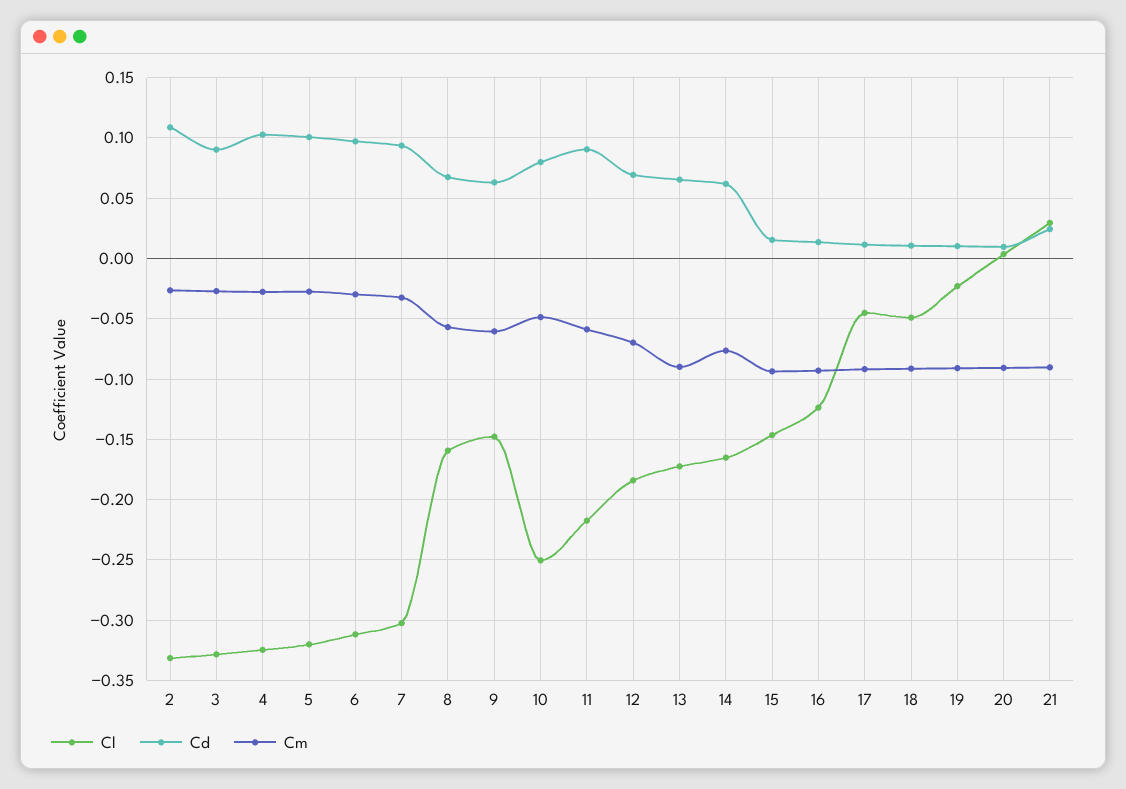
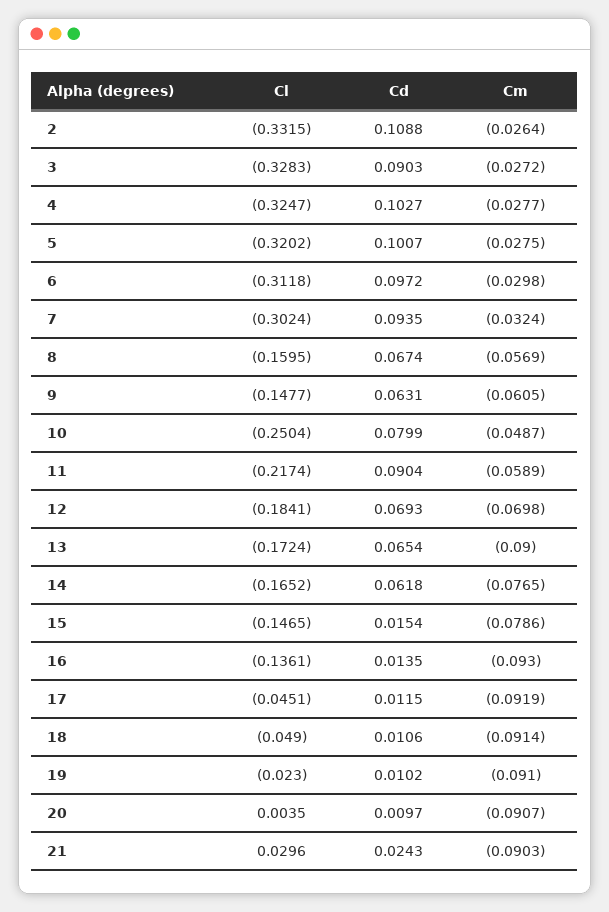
Cm, 15: -0.095 -> -0.0786
Cl, 16: -0.125 -> -0.1361

